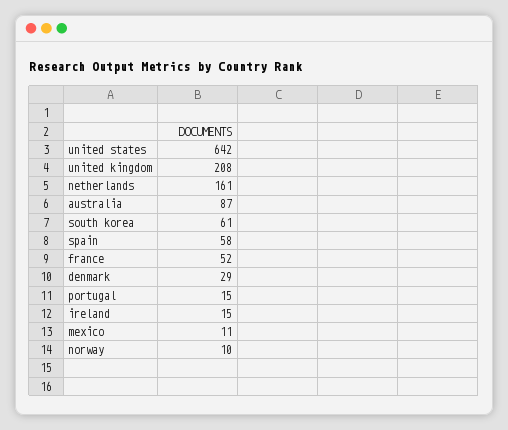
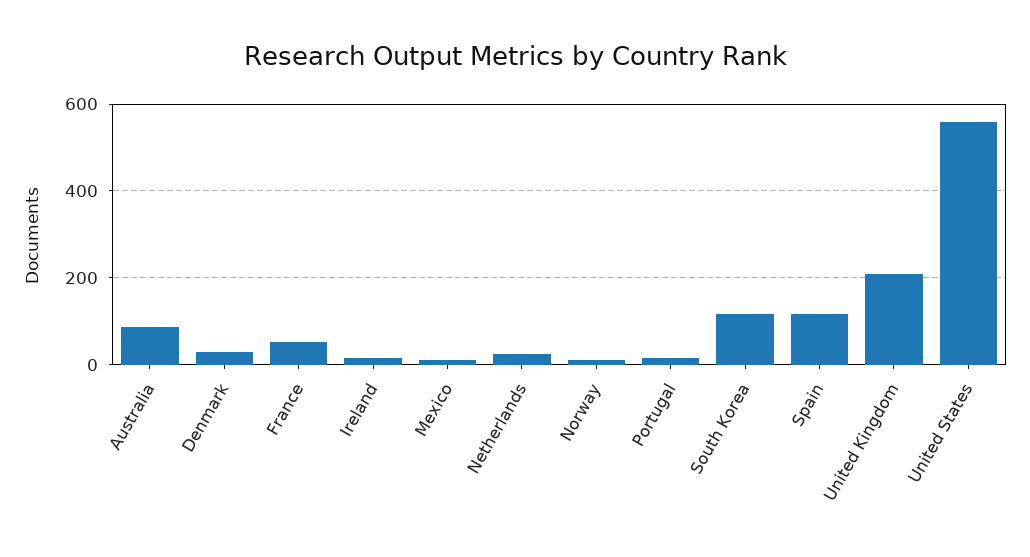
united states: 642 -> 560
netherlands: 161 -> 20
south korea: 61 -> 120
spain: 58 -> 120

